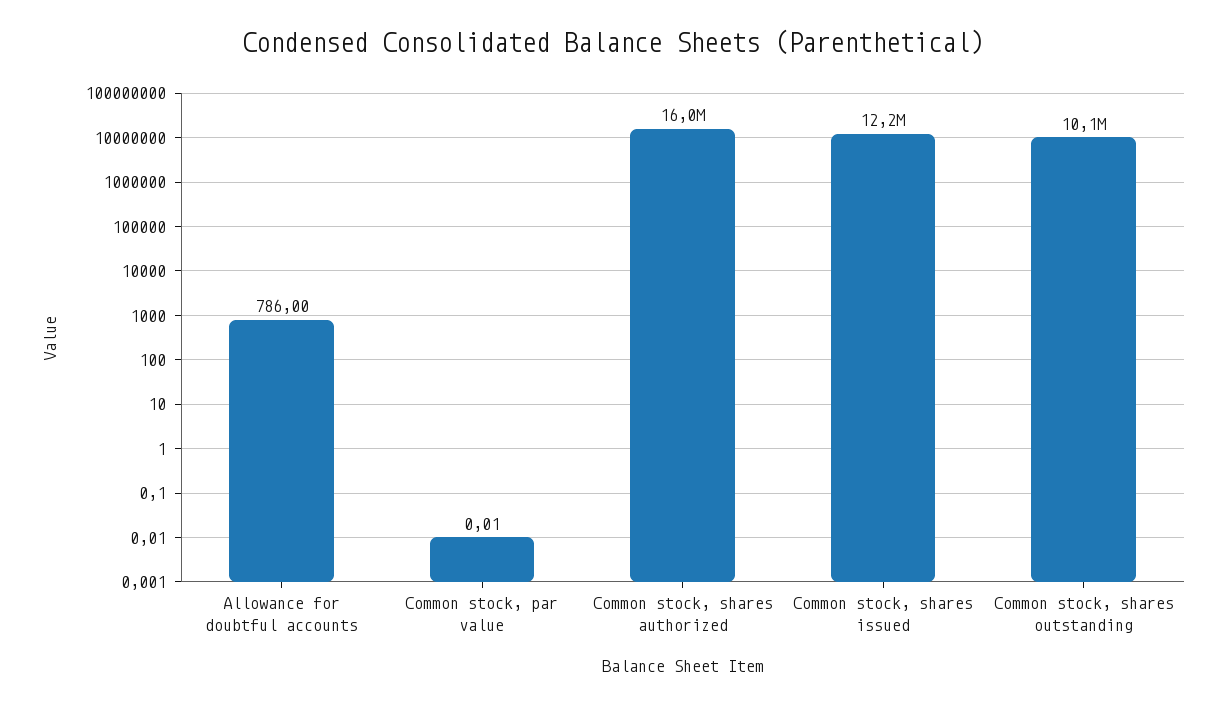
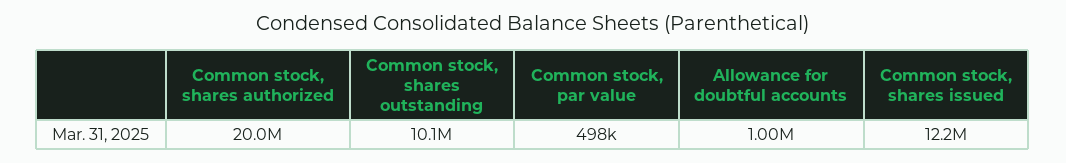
Allowance for doubtful accounts: 786 -> 1000000
Common stock, par value: 0.01 -> 498000
Common stock, shares authorized: 16000000 -> 20000000

